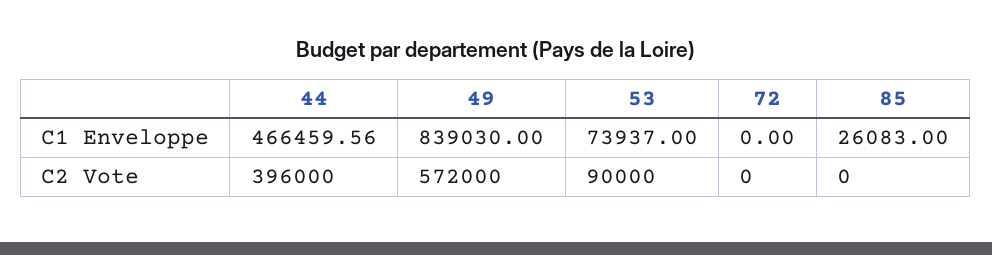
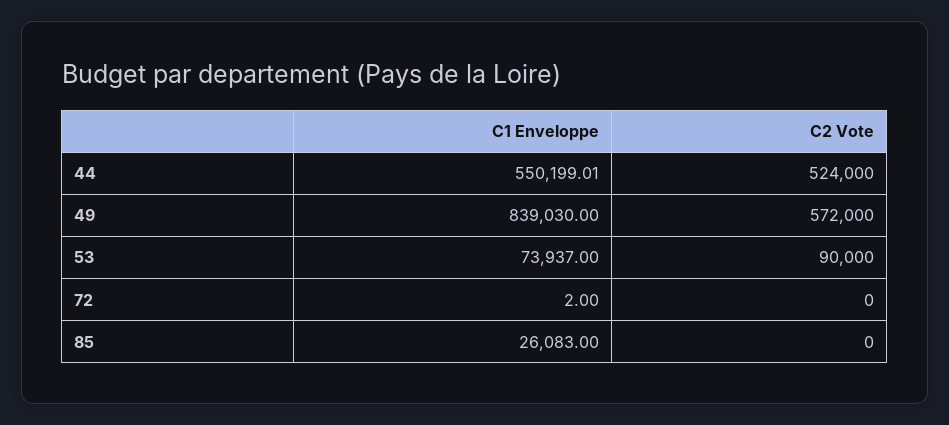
44, C1 Enveloppe: 466459.56 -> 550199.01
72, C1 Enveloppe: 0 -> 2
44, C2 Vote: 396000 -> 524000

